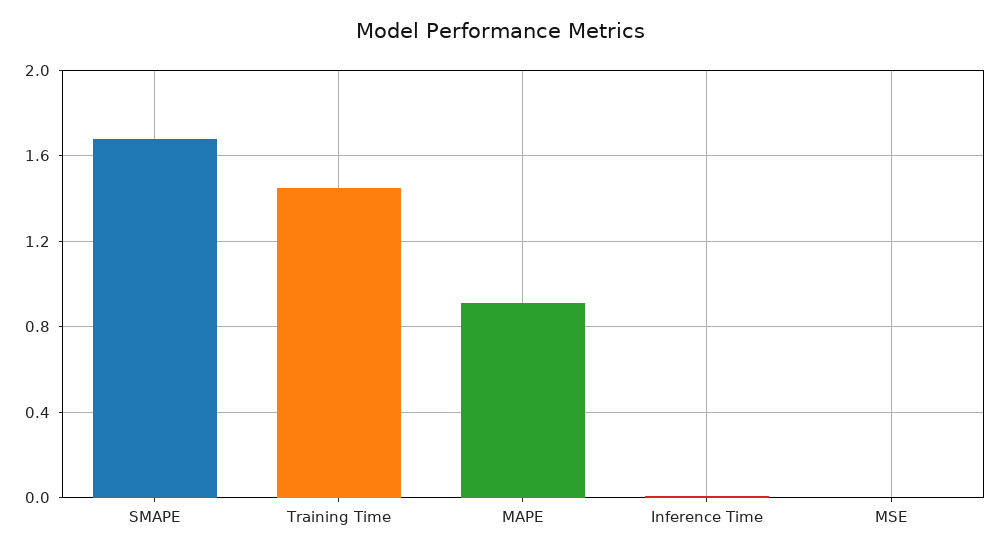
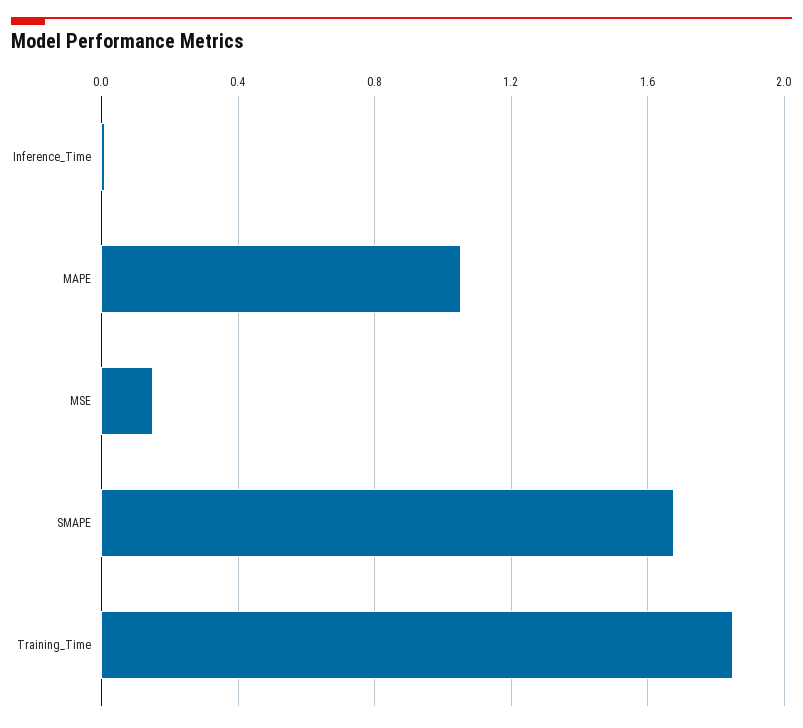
Training Time: 1.45 -> 1.85
MAPE: 0.9 -> 1.05
MSE: 0 -> 0.15

